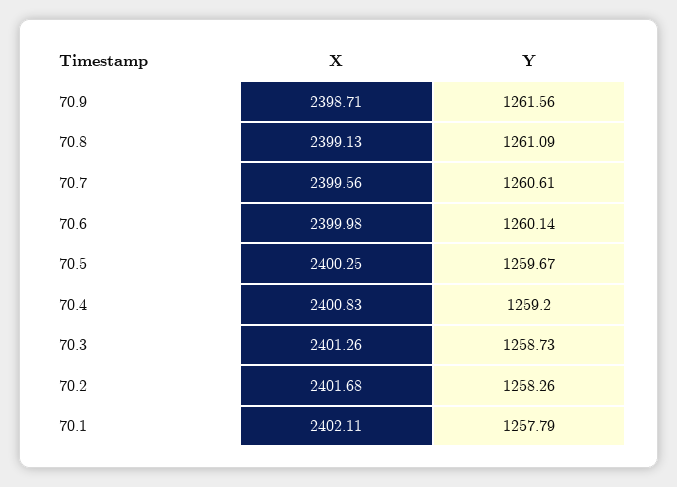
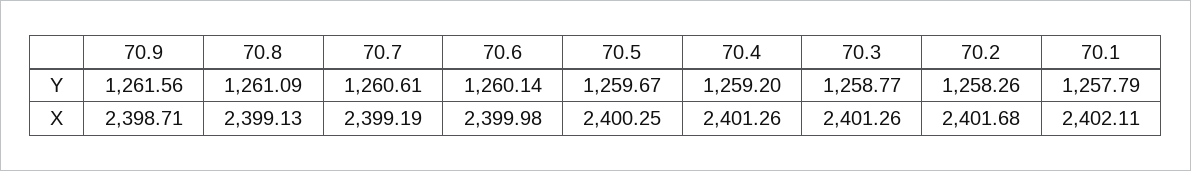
X, 70.7: 2399.56 -> 2399.19
X, 70.4: 2400.83 -> 2401.26
Y, 70.3: 1258.73 -> 1258.77

